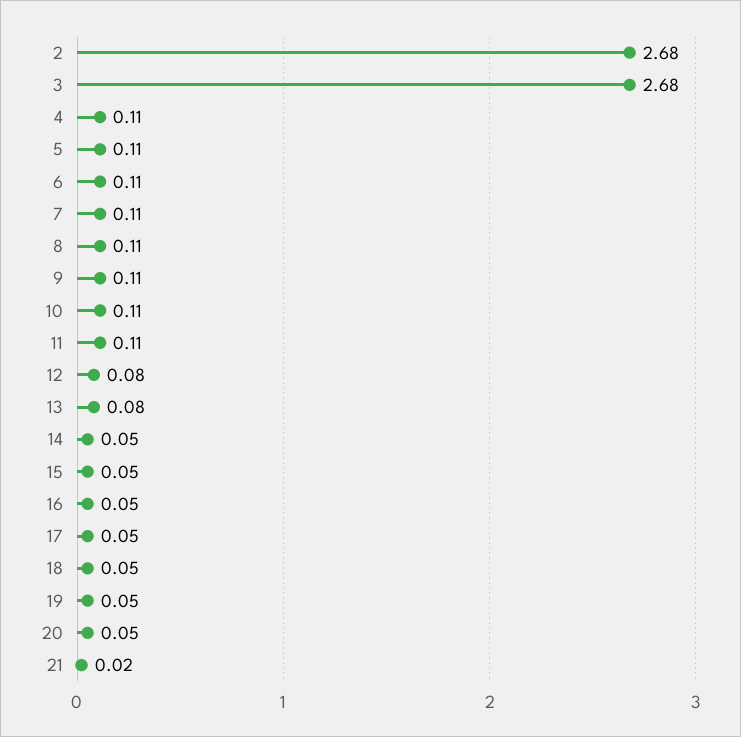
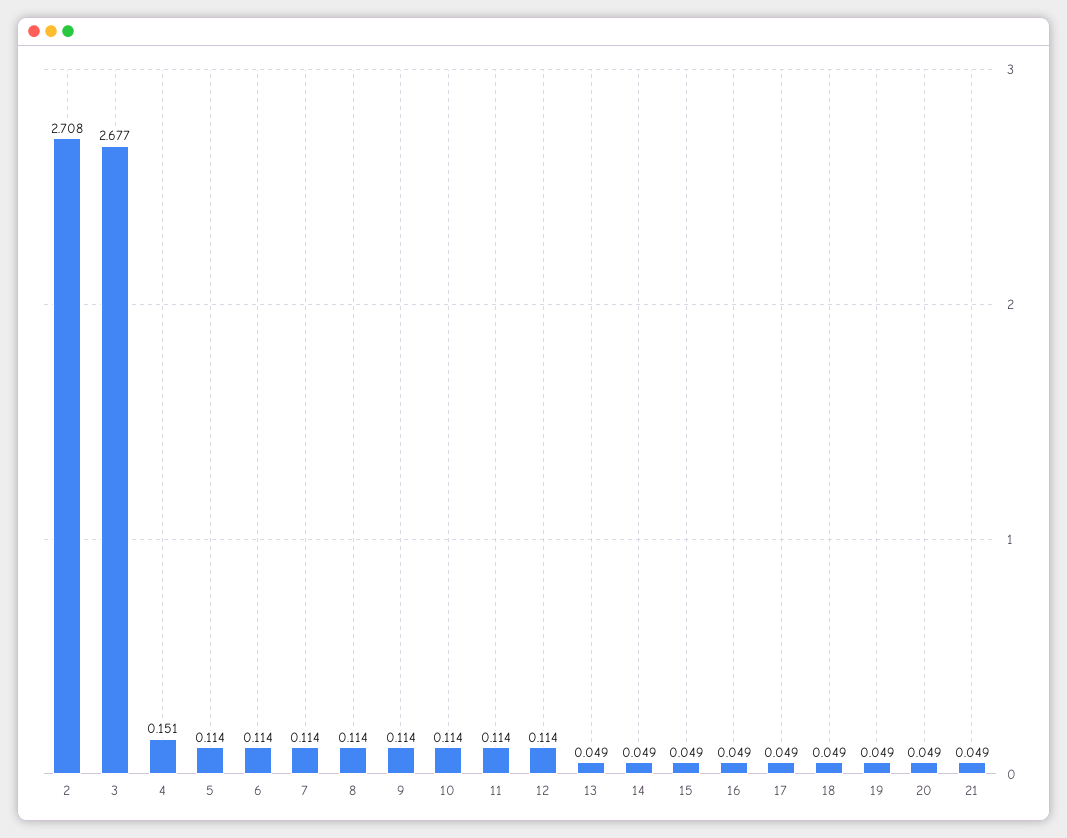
2: 2.68 -> 2.708
4: 0.11 -> 0.151
12: 0.08 -> 0.114
13: 0.08 -> 0.049
21: 0.02 -> 0.049

